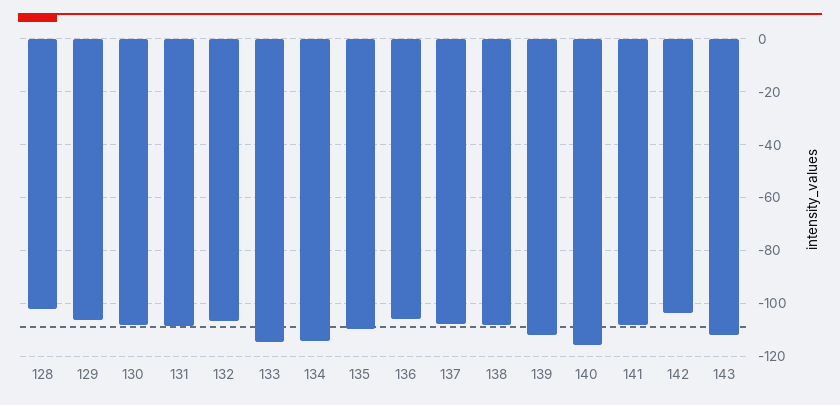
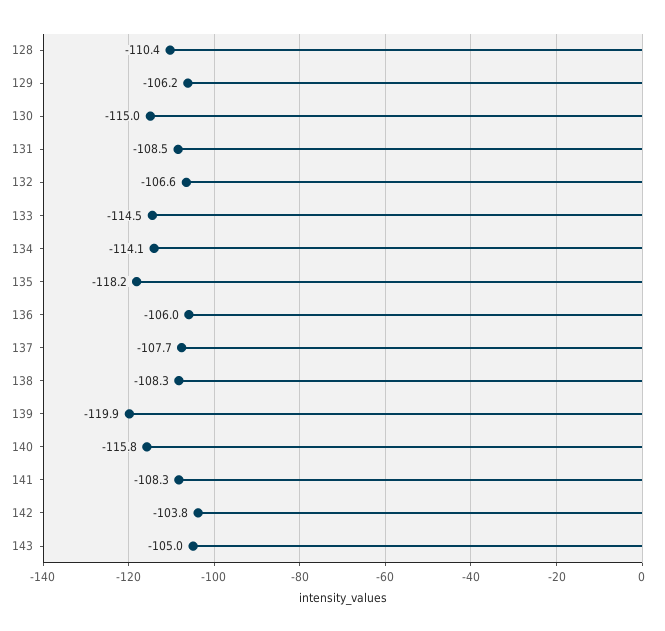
128: -102.5 -> -110.4
130: -107.5 -> -115
135: -110 -> -118.2
139: -112.5 -> -119.9
143: -112.5 -> -105

